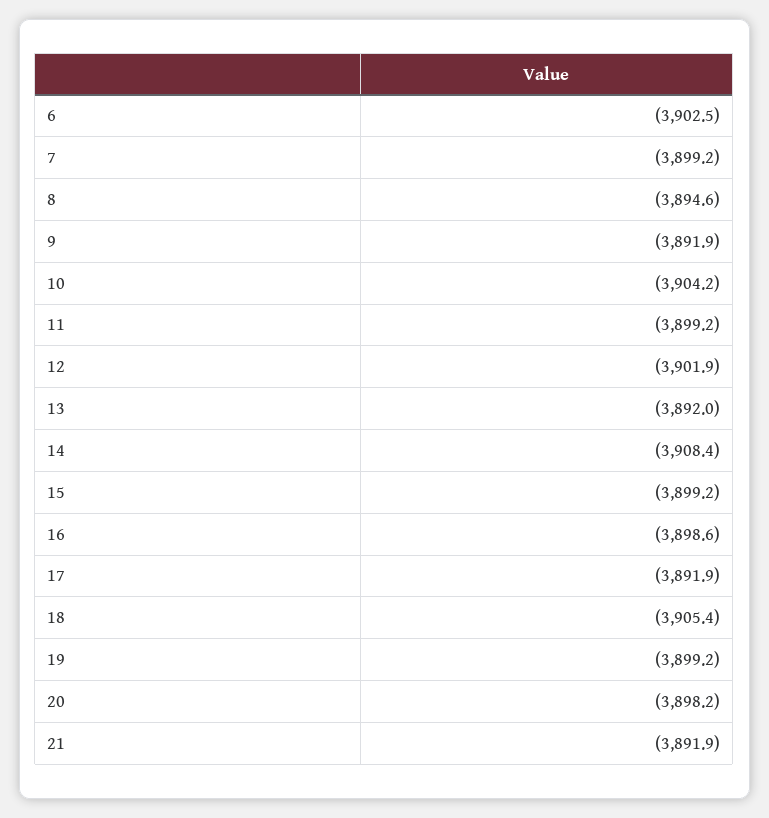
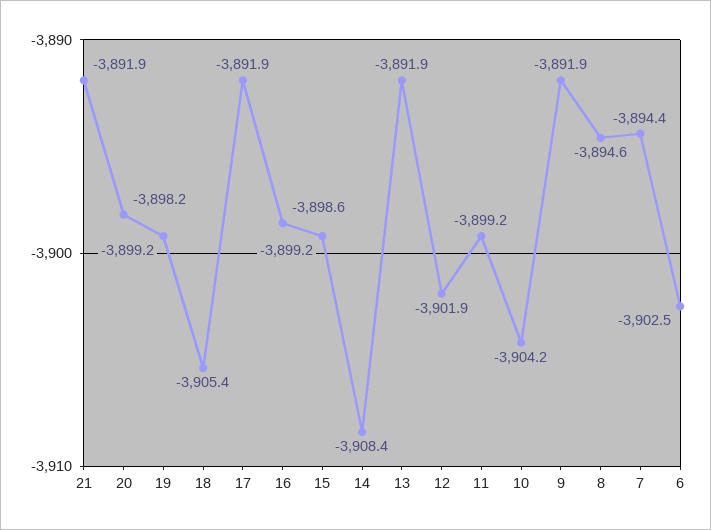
7: -3899.2 -> -3894.4
13: -3892 -> -3891.9

